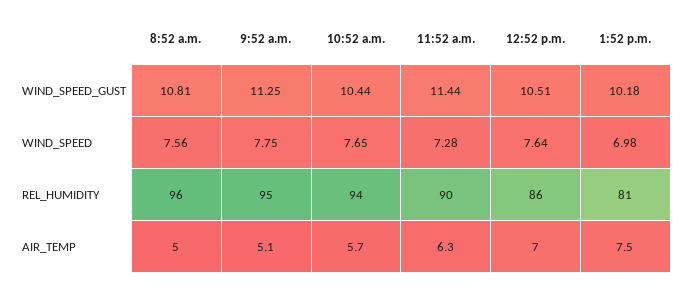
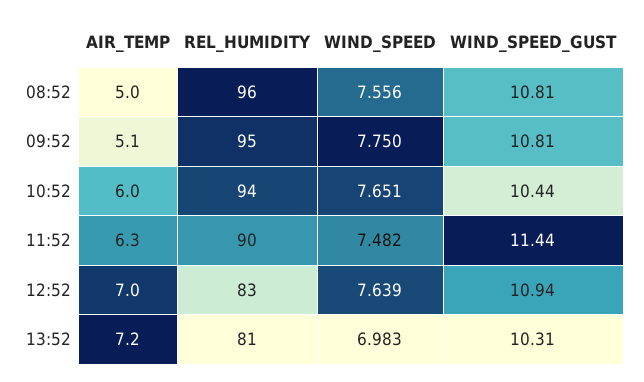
9:52 a.m., WIND_SPEED_GUST: 11.25 -> 10.81
12:52 p.m., WIND_SPEED_GUST: 10.51 -> 10.94
1:52 p.m., WIND_SPEED_GUST: 10.18 -> 10.31
11:52 a.m., WIND_SPEED: 7.28 -> 7.482
12:52 p.m., REL_HUMIDITY: 86 -> 83
10:52 a.m., AIR_TEMP: 5.7 -> 6
1:52 p.m., AIR_TEMP: 7.5 -> 7.2

